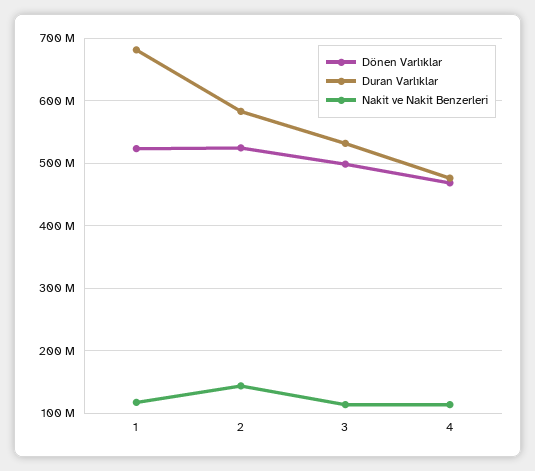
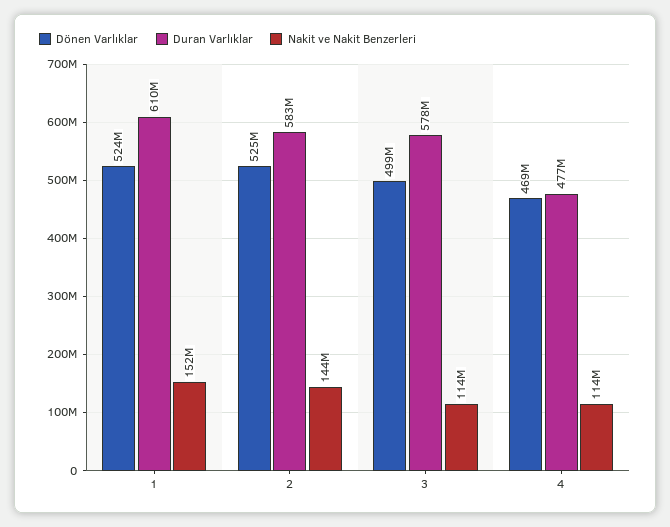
Duran Varlıklar, 1: 680000000 -> 610000000
Nakit ve Nakit Benzerleri, 1: 120000000 -> 152000000
Duran Varlıklar, 3: 530000000 -> 578000000

